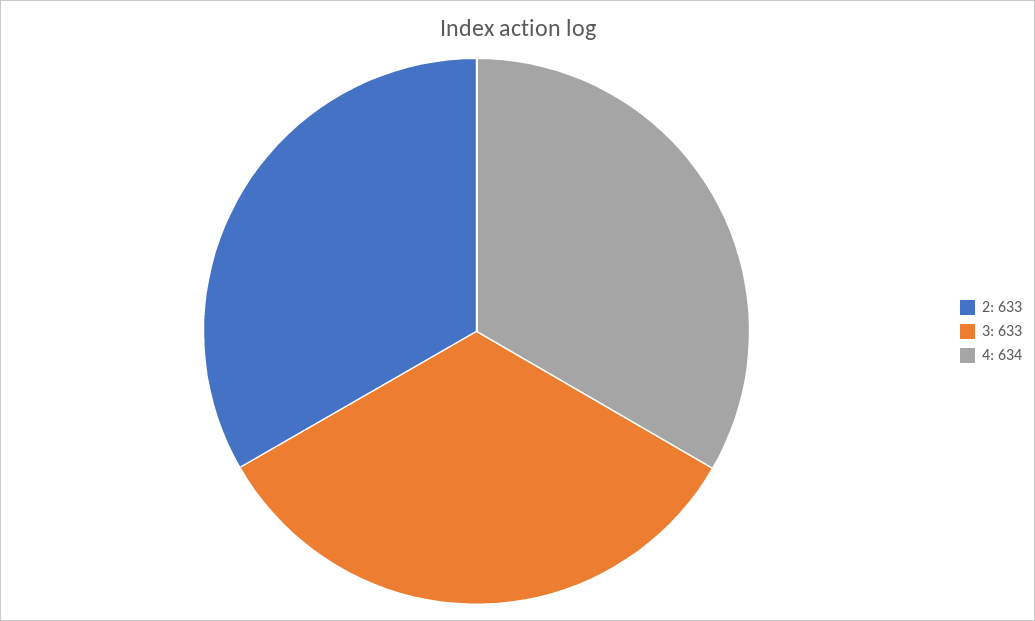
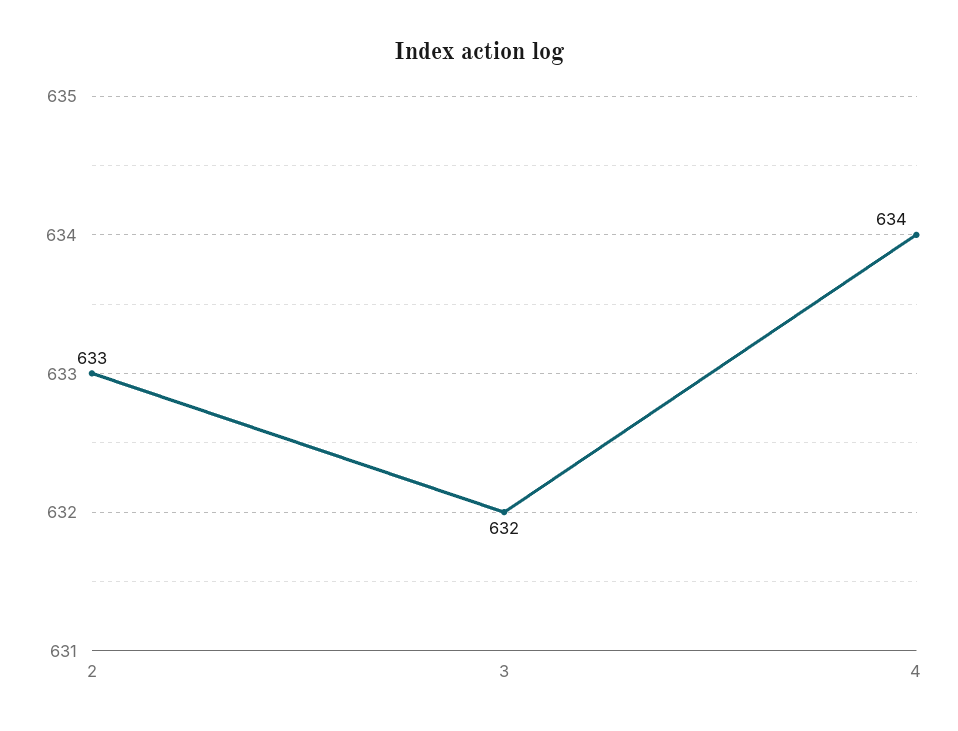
3: 633 -> 632

